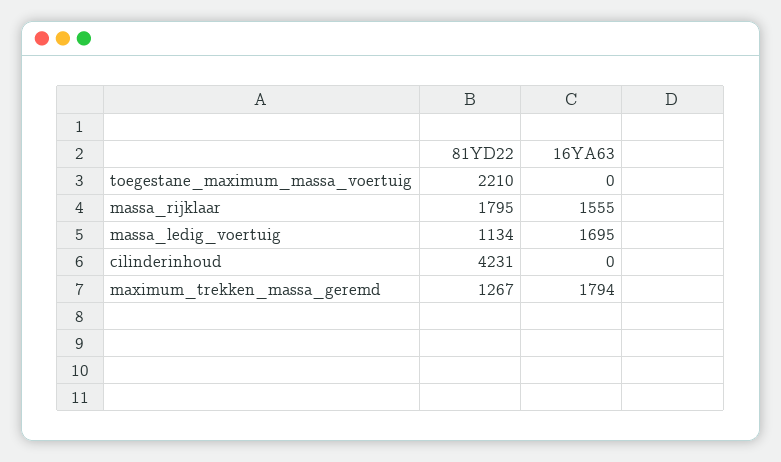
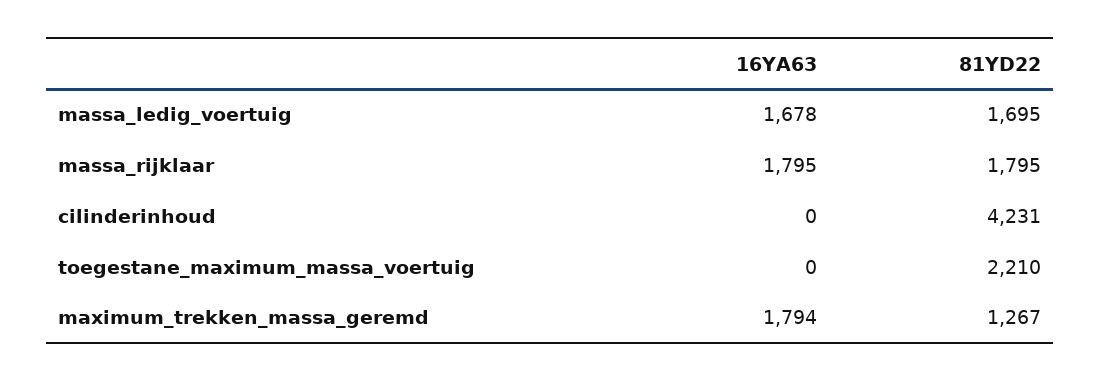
16YA63, massa_rijklaar: 1555 -> 1795
81YD22, massa_ledig_voertuig: 1134 -> 1695
16YA63, massa_ledig_voertuig: 1695 -> 1678

